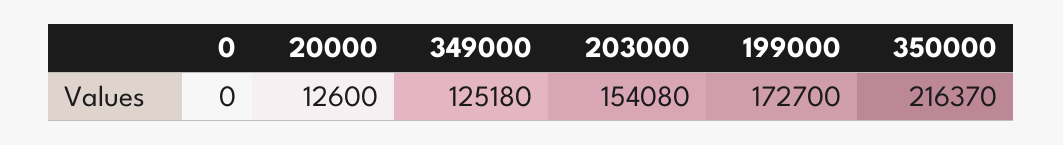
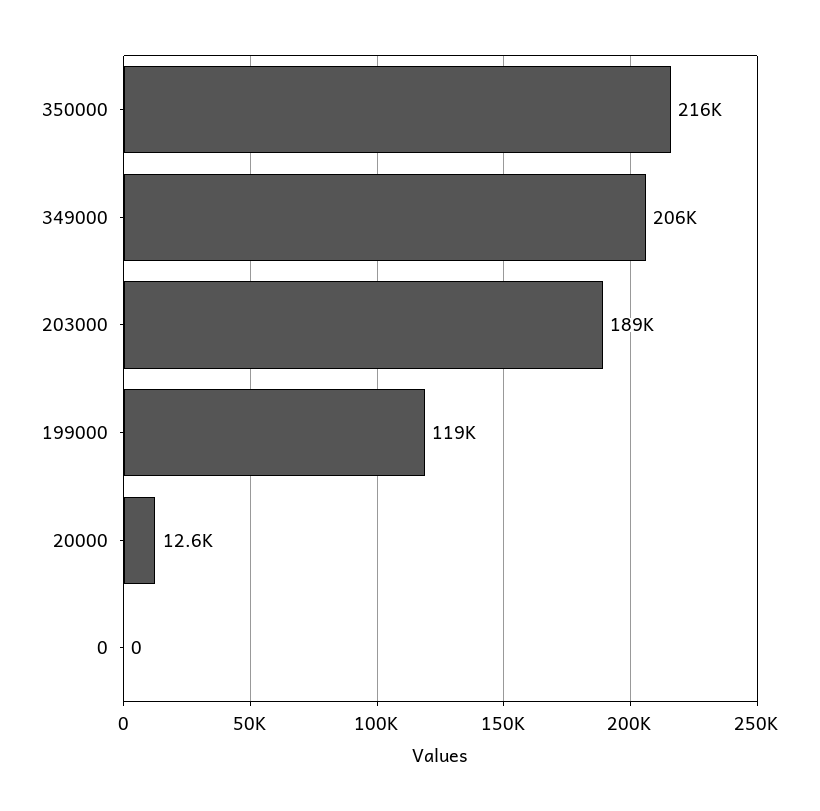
349000: 125180 -> 206000
203000: 154080 -> 189000
199000: 172700 -> 119000

